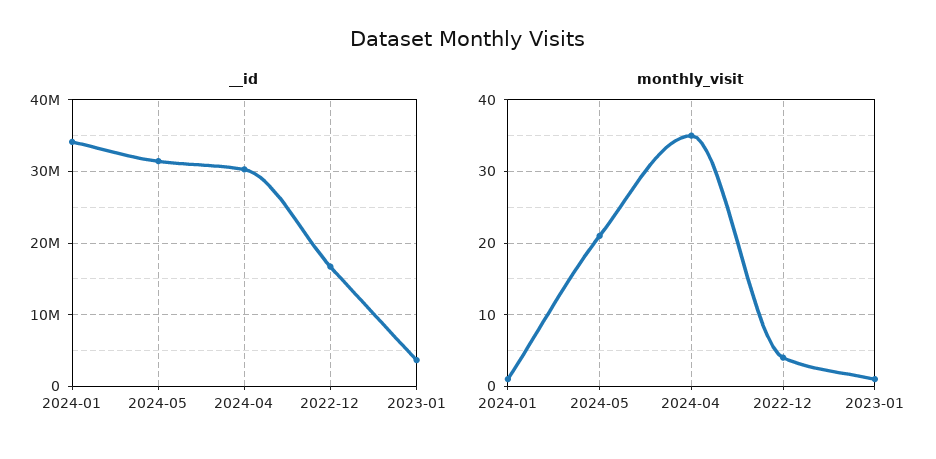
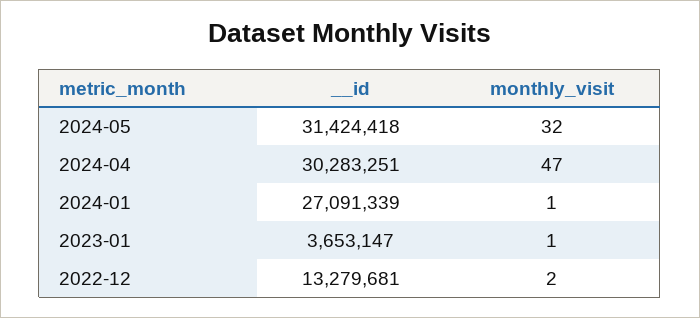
__id, 2024-01: 34000000 -> 27091339
__id, 2022-12: 17000000 -> 13279681
monthly_visit, 2024-05: 21 -> 32
monthly_visit, 2024-04: 35 -> 47
monthly_visit, 2022-12: 4 -> 2

